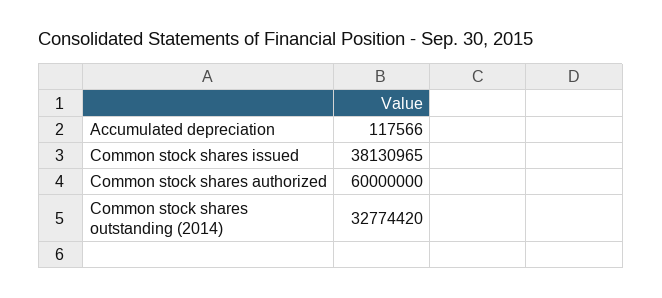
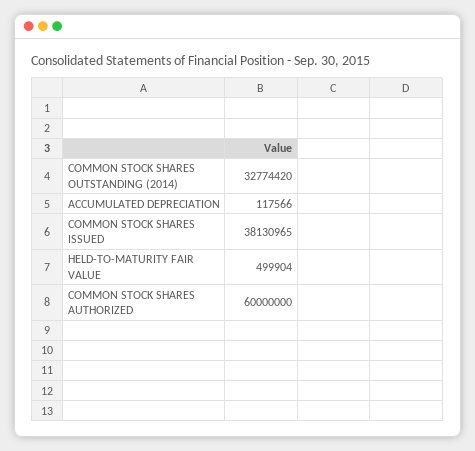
HELD-TO-MATURITY FAIR VALUE: none -> 499904

